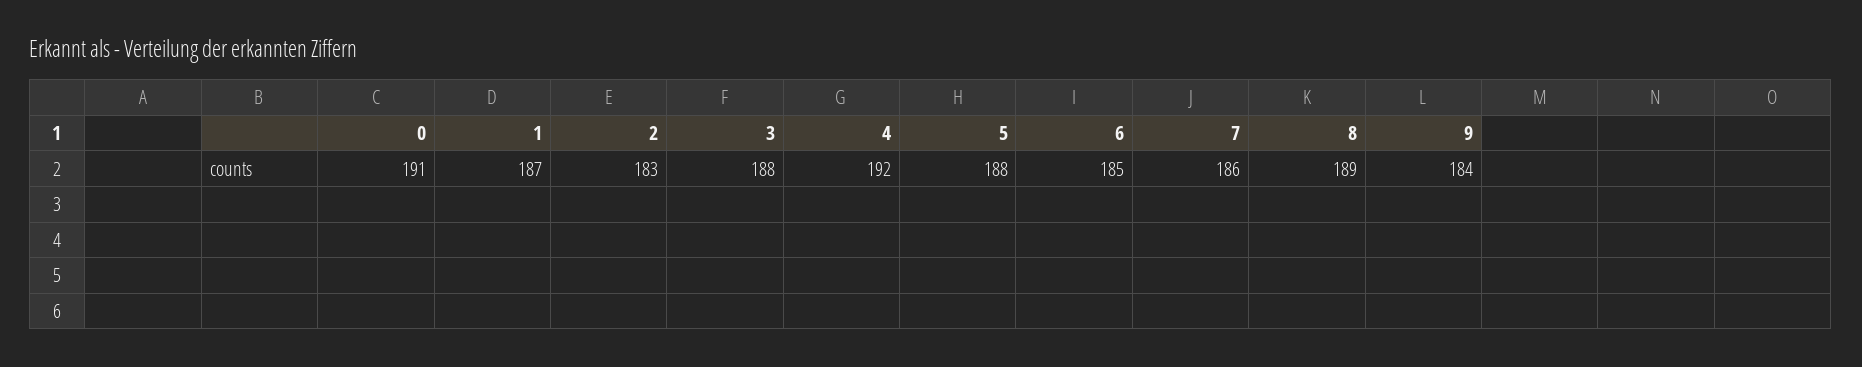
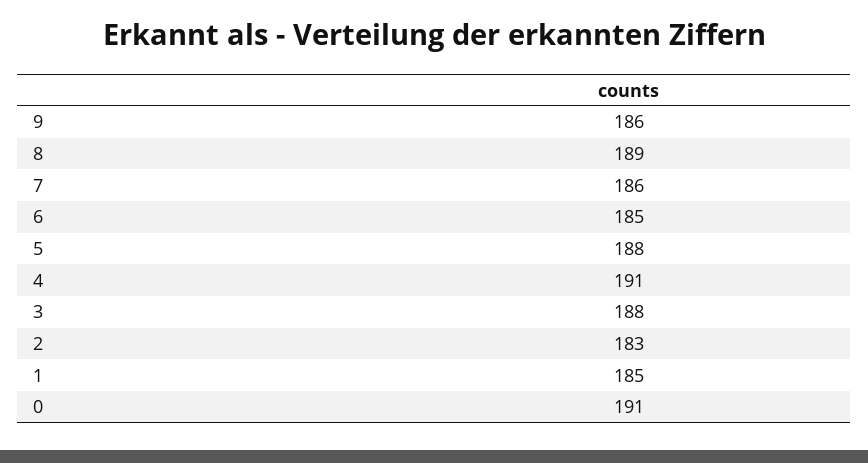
1: 187 -> 185
4: 192 -> 191
9: 184 -> 186

